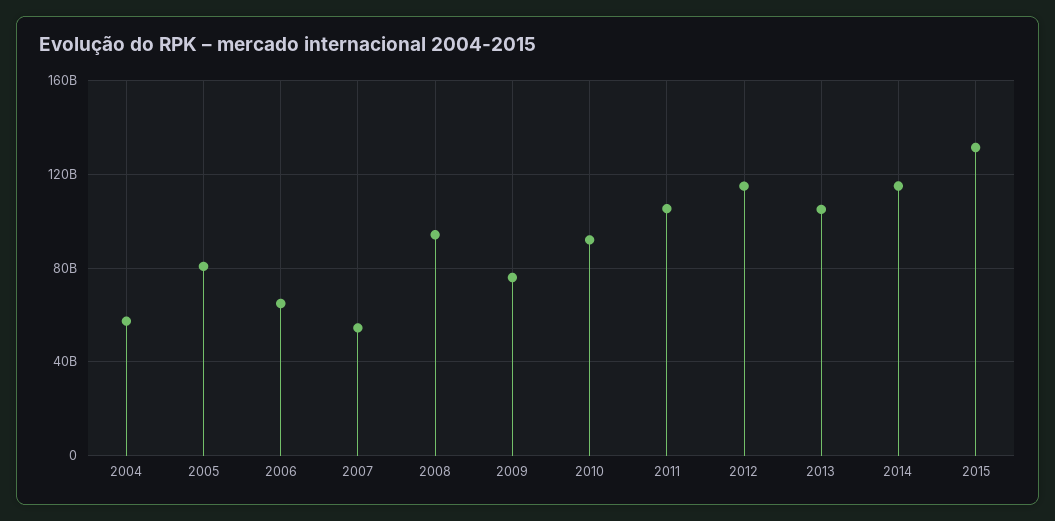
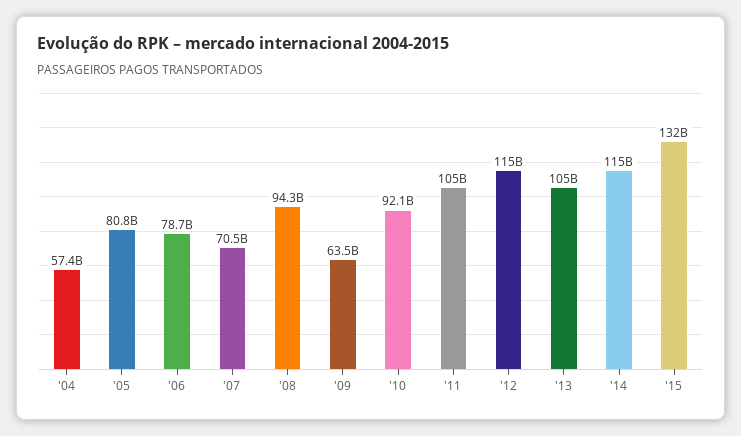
2006: 65000000000 -> 78700000000
2007: 55000000000 -> 70500000000
2009: 75000000000 -> 63500000000

